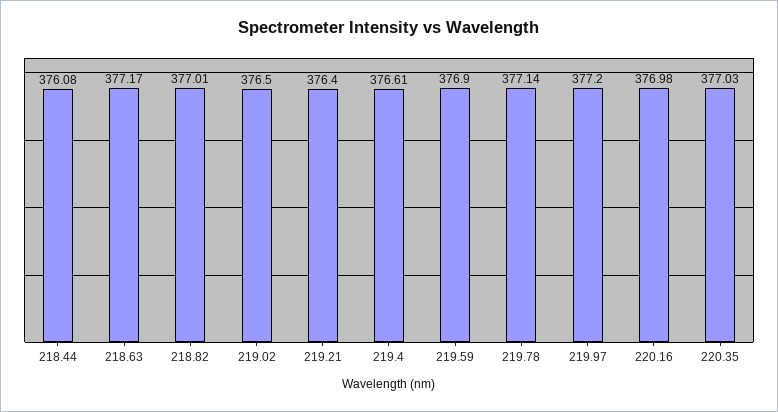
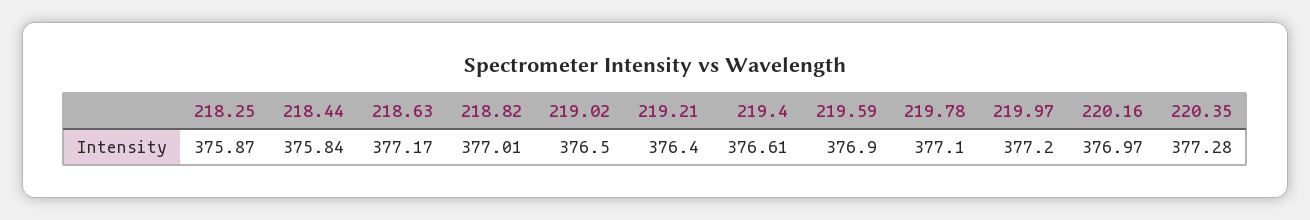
218.44: 376.08 -> 375.84
219.78: 377.14 -> 377.1
220.16: 376.98 -> 376.97
220.35: 377.03 -> 377.28
218.25: none -> 375.87

